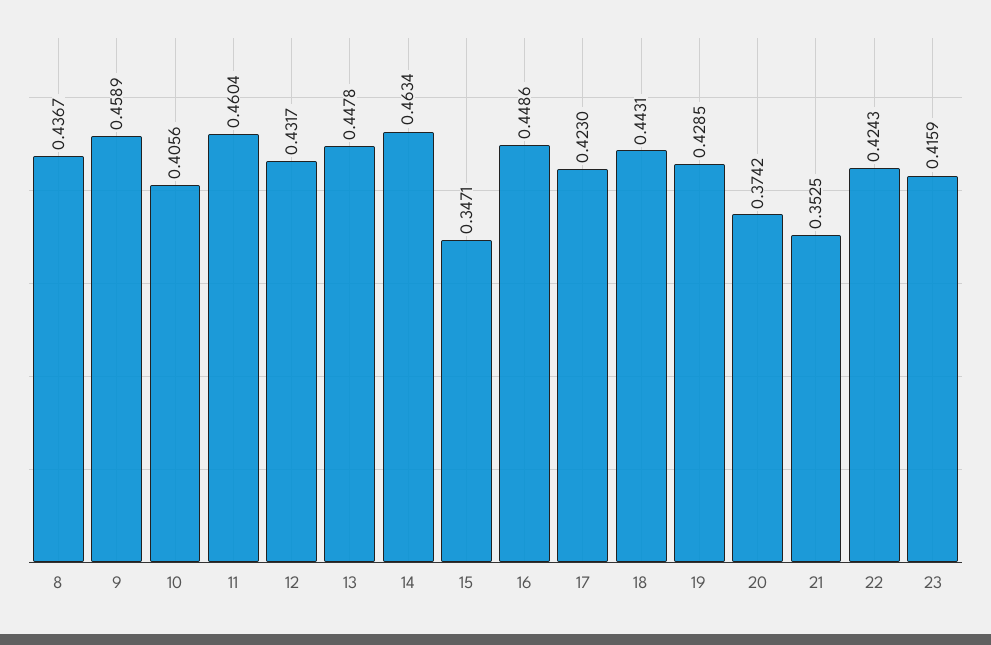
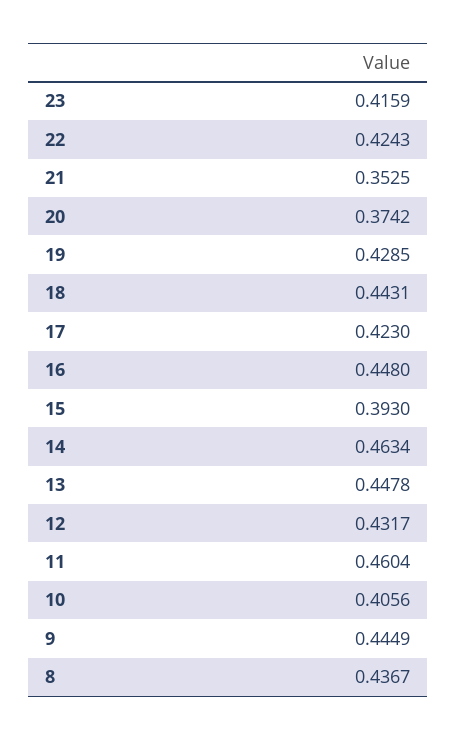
9: 0.4589 -> 0.4449
15: 0.3471 -> 0.393
16: 0.4486 -> 0.448

